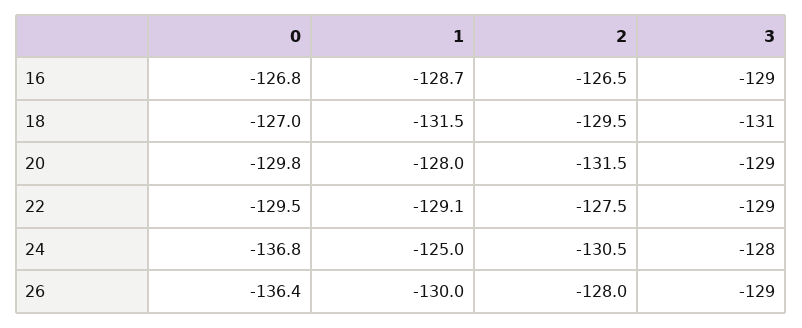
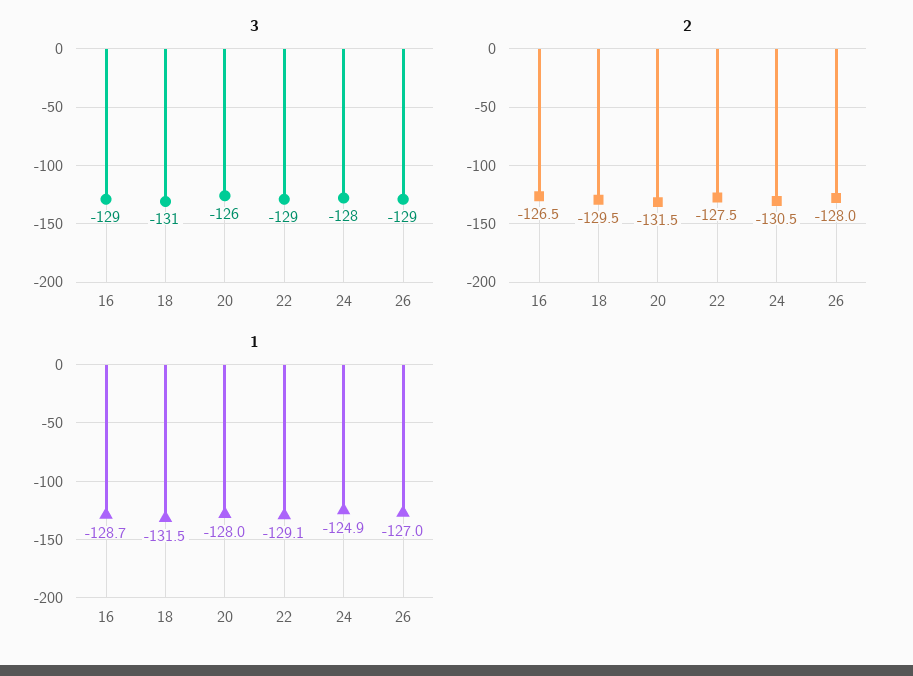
0, 16: -126.8 -> none
0, 18: -127 -> none
0, 20: -129.8 -> none
3, 20: -129 -> -126
0, 22: -129.5 -> none
0, 24: -136.8 -> none
1, 24: -125 -> -124.9
0, 26: -136.4 -> none
1, 26: -130 -> -127

